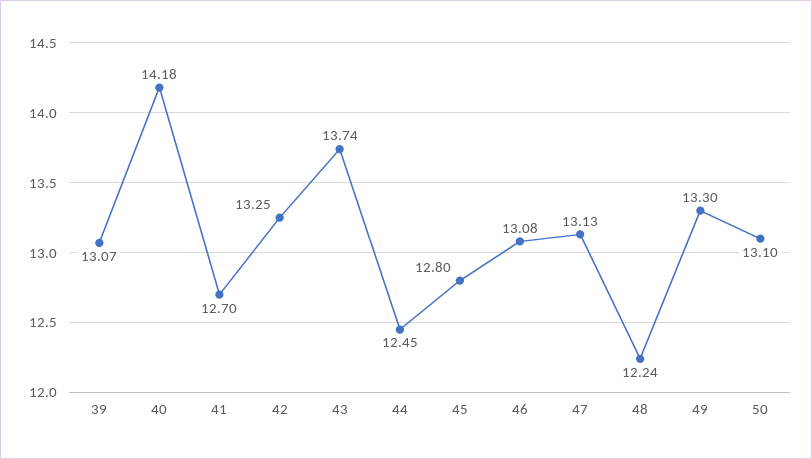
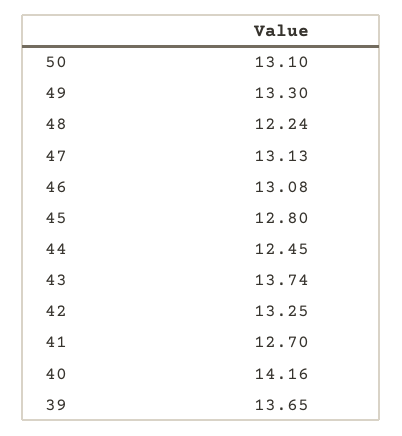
39: 13.07 -> 13.65
40: 14.18 -> 14.16

